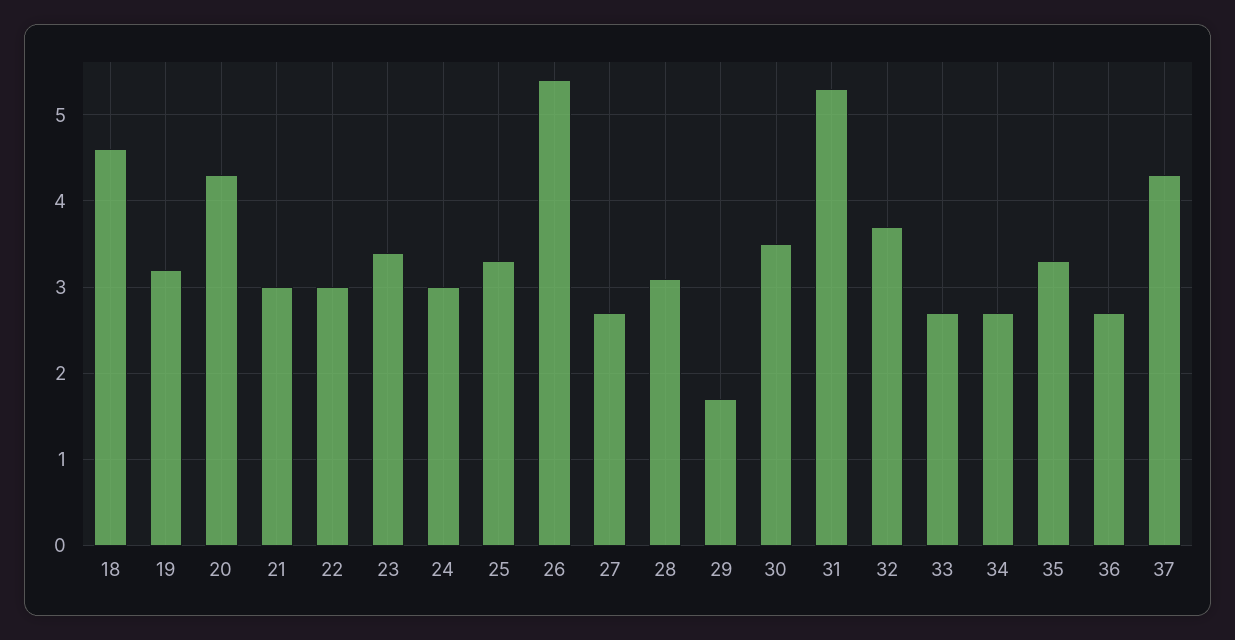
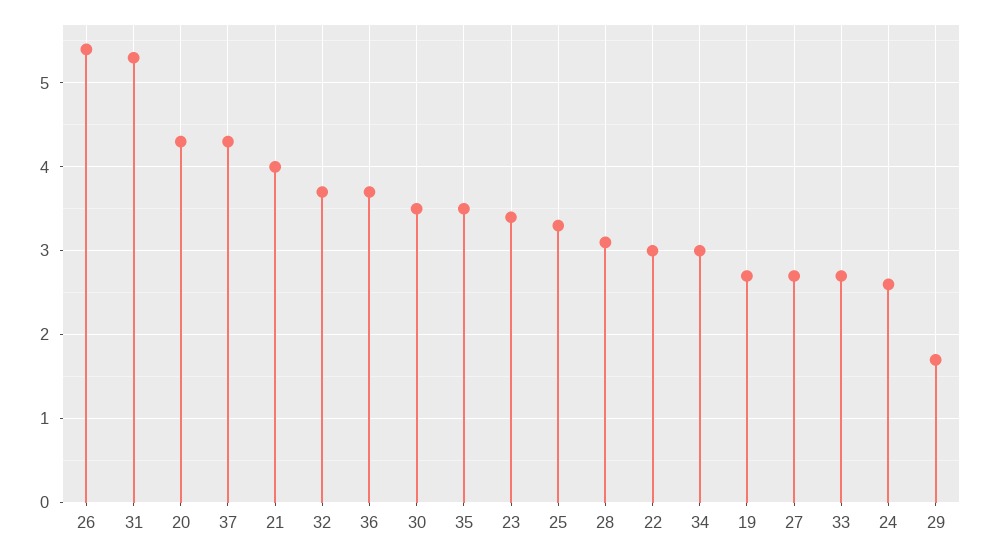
18: 4.6 -> none
19: 3.2 -> 2.7
21: 3 -> 4
24: 3 -> 2.6
34: 2.7 -> 3
35: 3.3 -> 3.5
36: 2.7 -> 3.7

